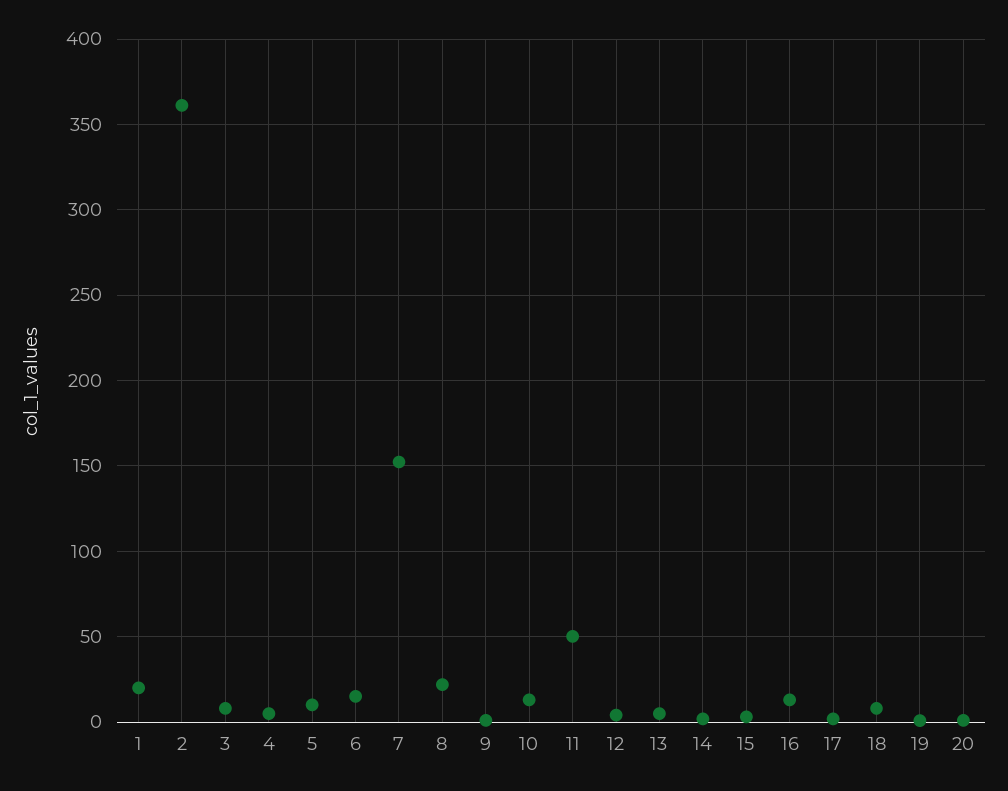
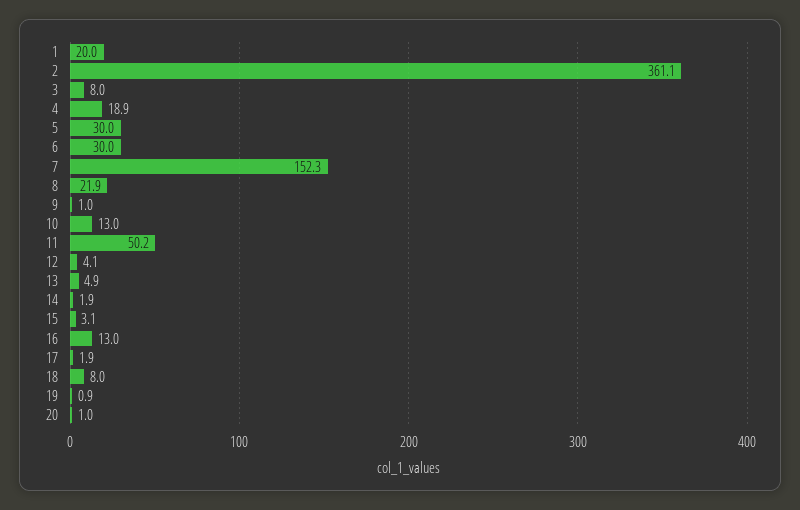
4: 5 -> 18.9
5: 10 -> 30
6: 15 -> 30

